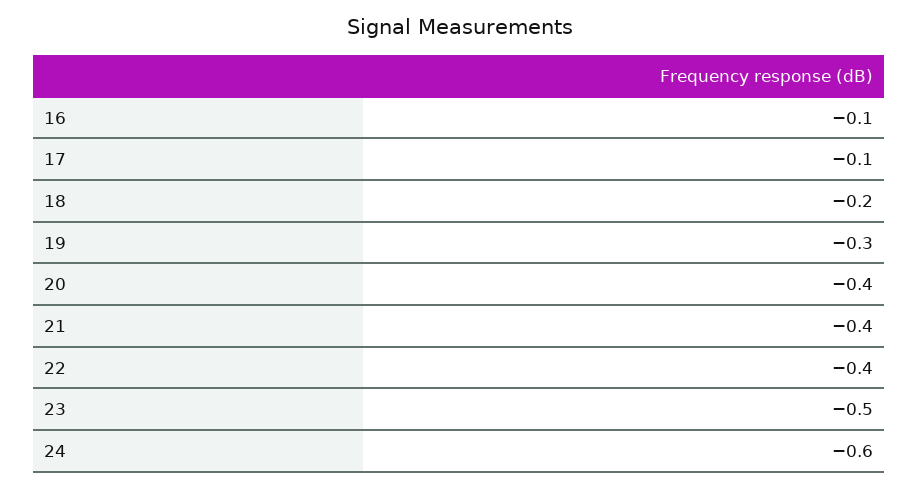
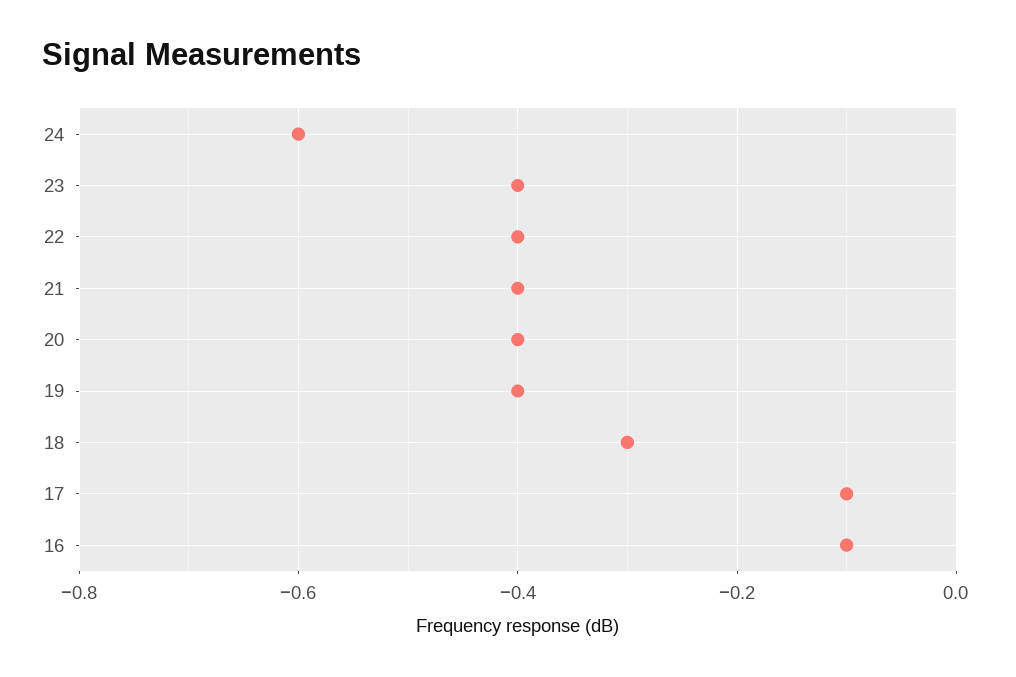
18: -0.2 -> -0.3
19: -0.3 -> -0.4
23: -0.5 -> -0.4

